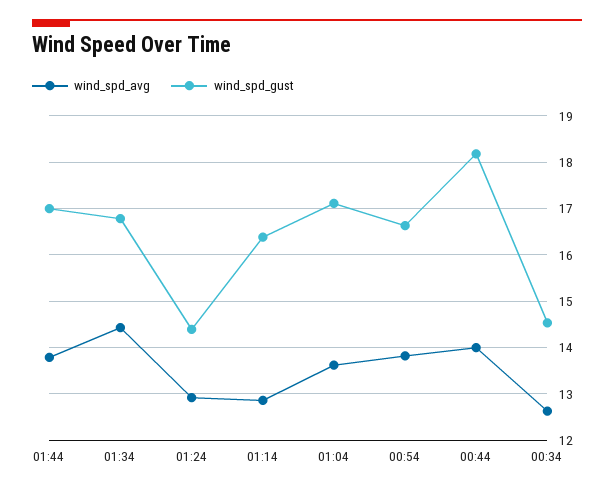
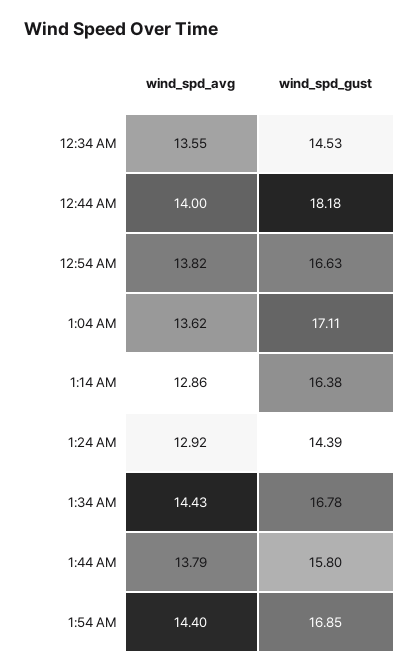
wind_spd_gust, 01:44: 17 -> 15.8
wind_spd_avg, 00:34: 12.6 -> 13.55
wind_spd_avg, 1:54 AM: none -> 14.4
wind_spd_gust, 1:54 AM: none -> 16.85

